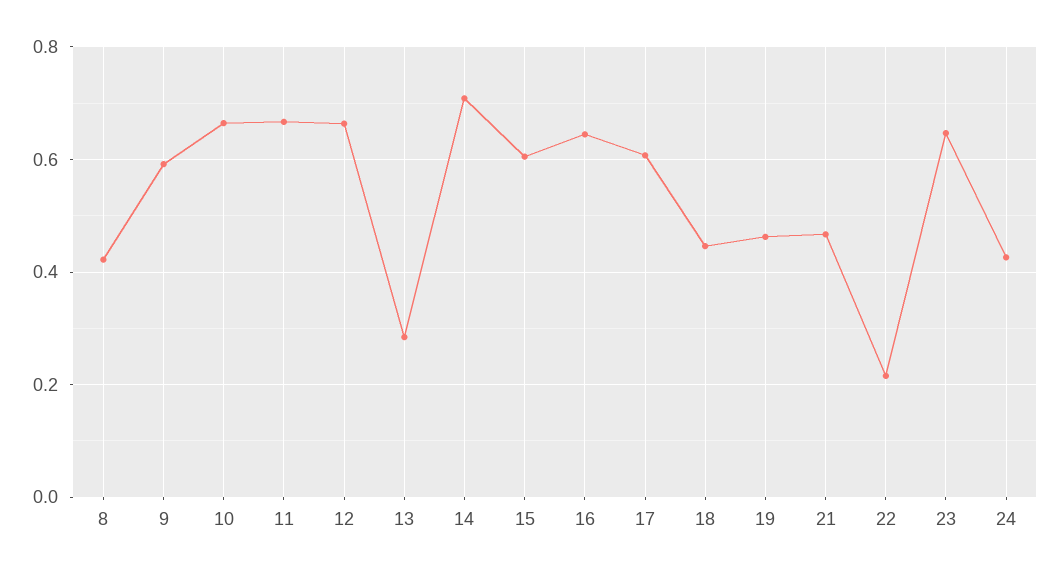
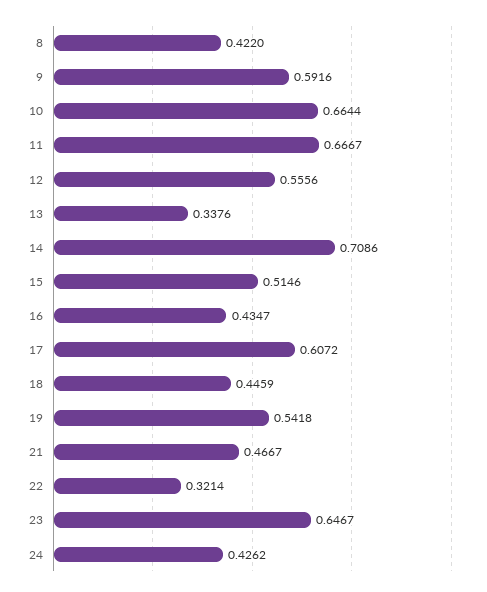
12: 0.66 -> 0.5556
13: 0.28 -> 0.3376
15: 0.6 -> 0.5146
16: 0.64 -> 0.4347
19: 0.46 -> 0.5418
22: 0.22 -> 0.3214

